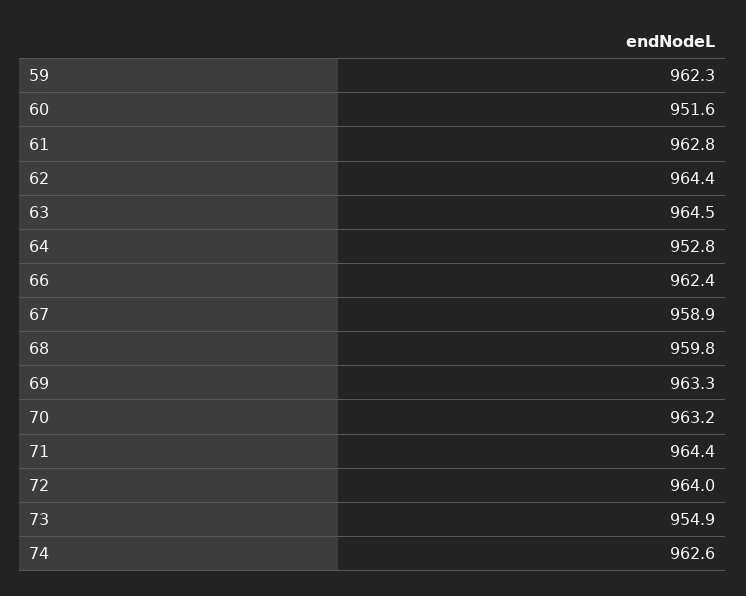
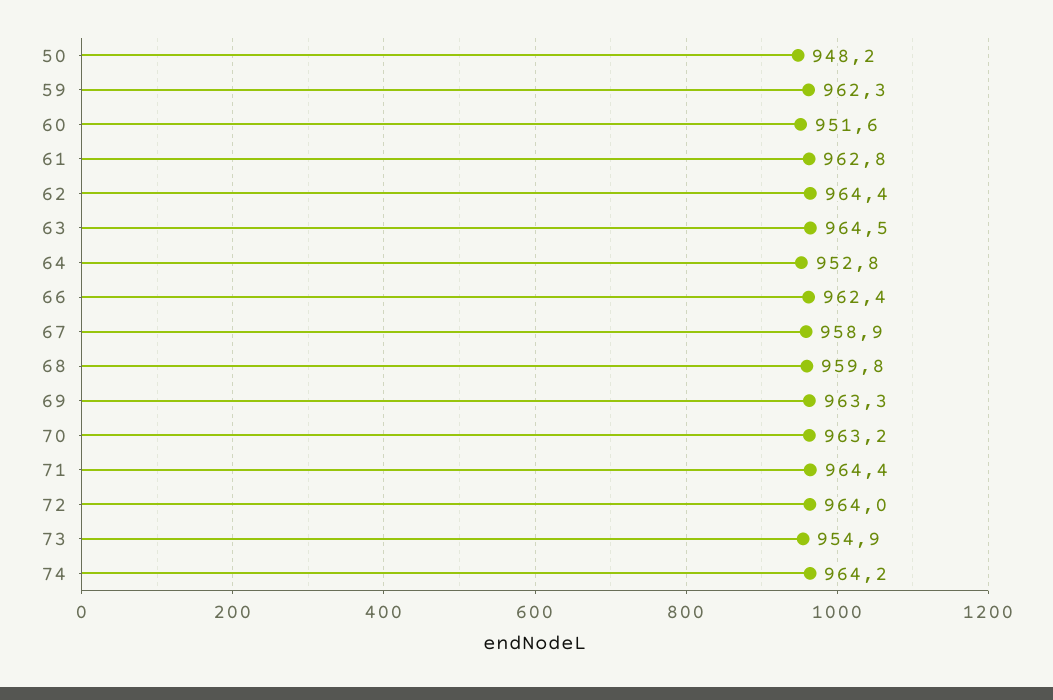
74: 962.6 -> 964.2
50: none -> 948.2

